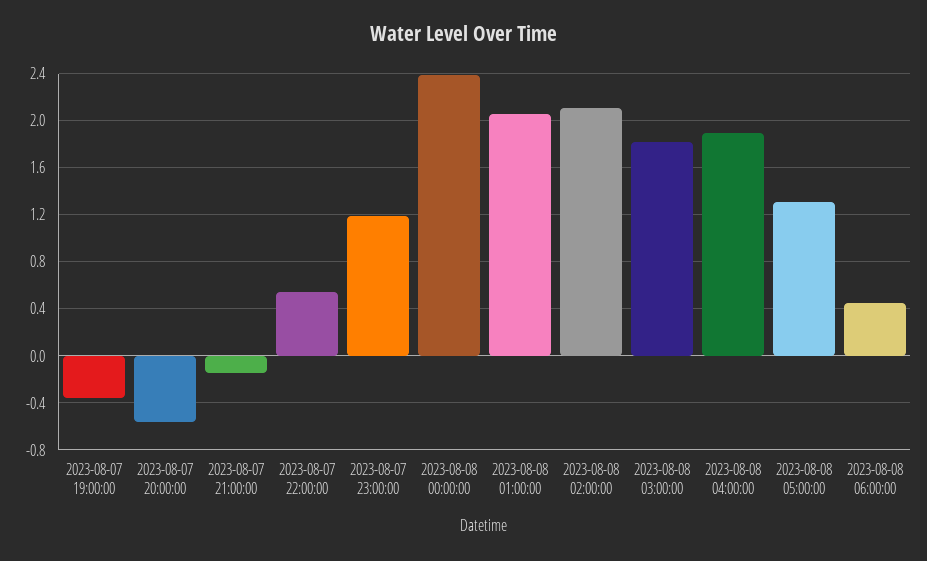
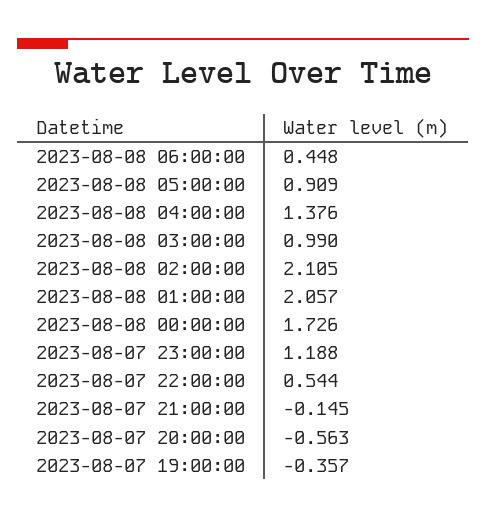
2023-08-08 00:00:00: 2.4 -> 1.726
2023-08-08 03:00:00: 1.8 -> 0.99
2023-08-08 04:00:00: 1.9 -> 1.376
2023-08-08 05:00:00: 1.3 -> 0.909

